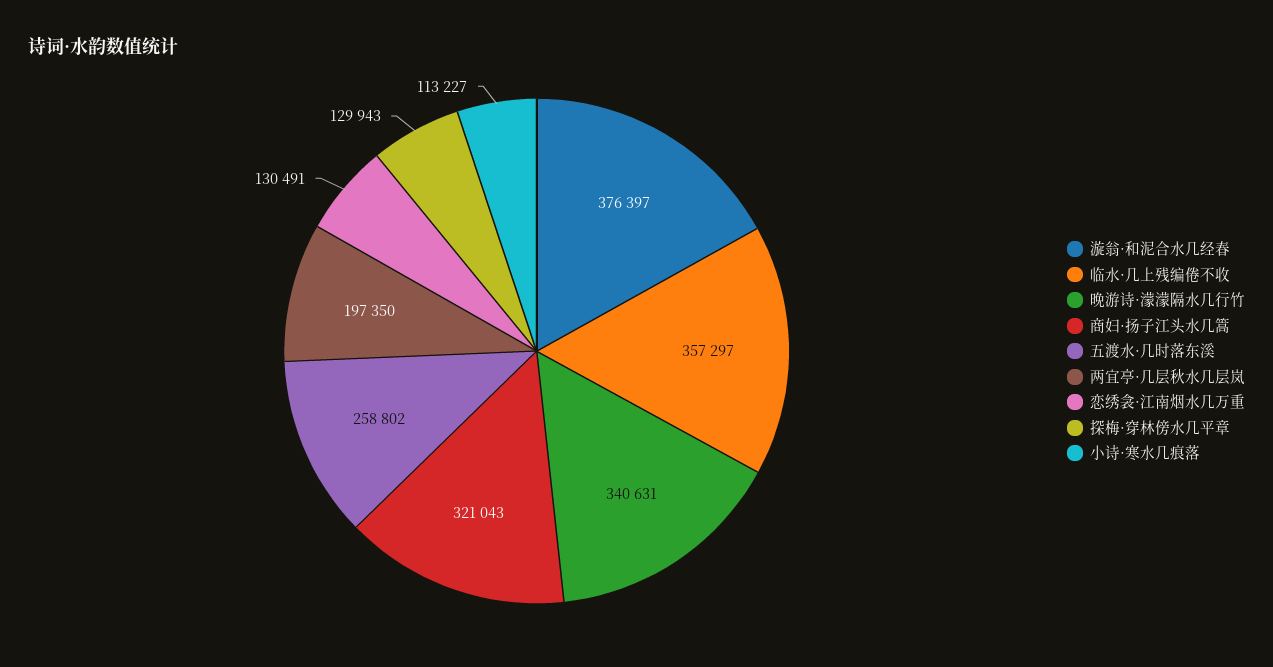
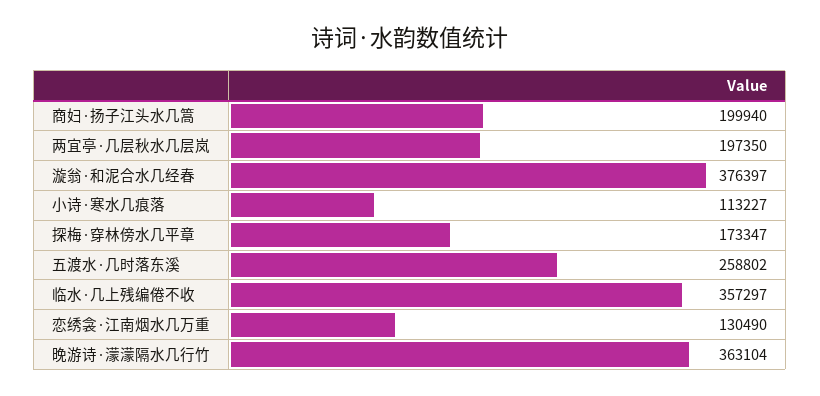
晚游诗·濛濛隔水几行竹: 340631 -> 363104
商妇·扬子江头水几篙: 321043 -> 199940
恋绣衾·江南烟水几万重: 130491 -> 130490
探梅·穿林傍水几平章: 129943 -> 173347

